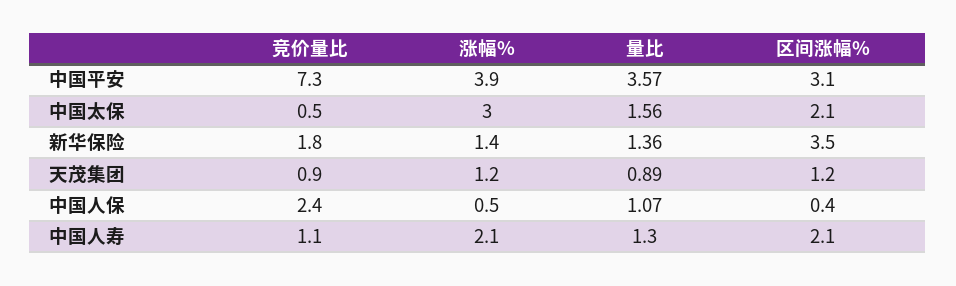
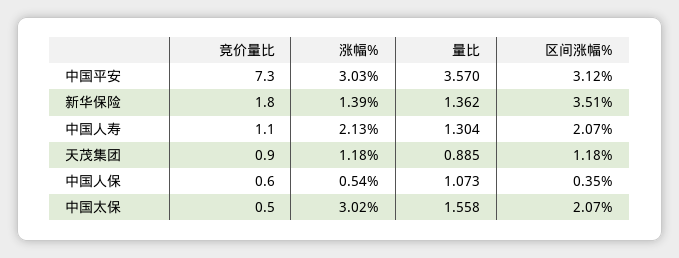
涨幅%, 中国平安: 3.9 -> 3.03
竞价量比, 中国人保: 2.4 -> 0.6

